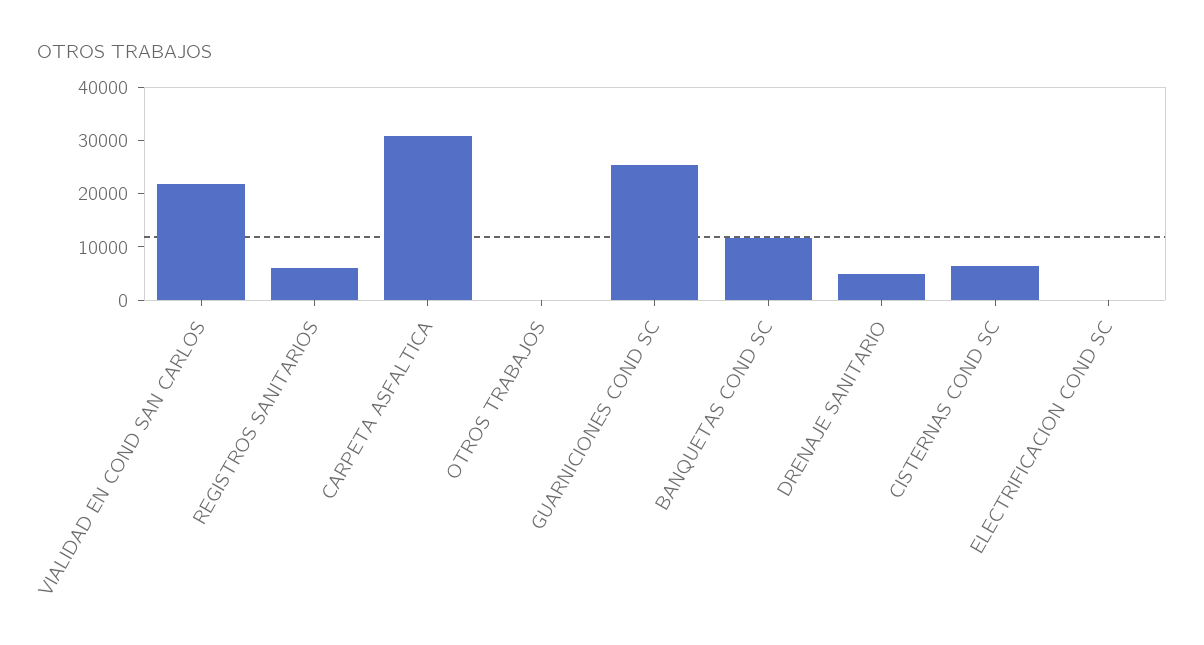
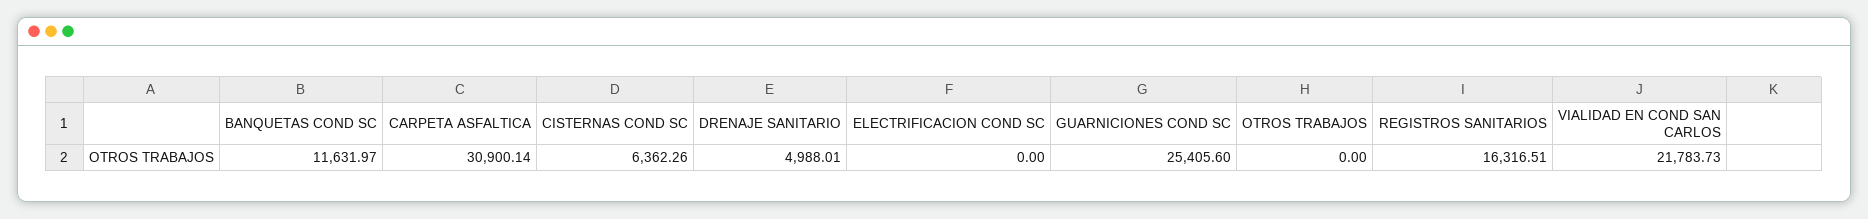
REGISTROS SANITARIOS: 6000 -> 16316.51

